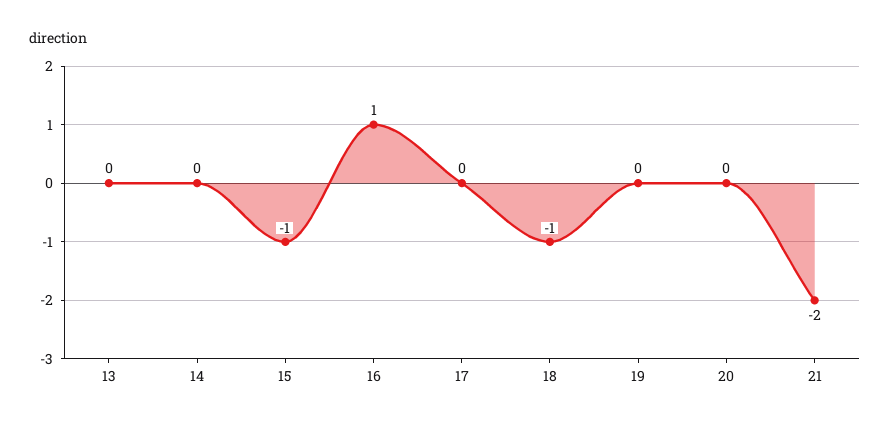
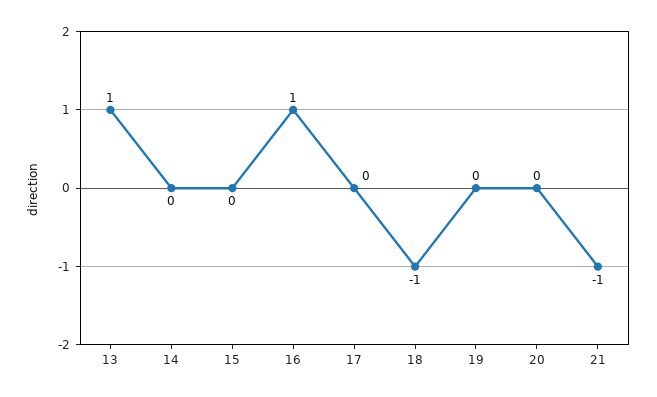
13: 0 -> 1
15: -1 -> 0
21: -2 -> -1

